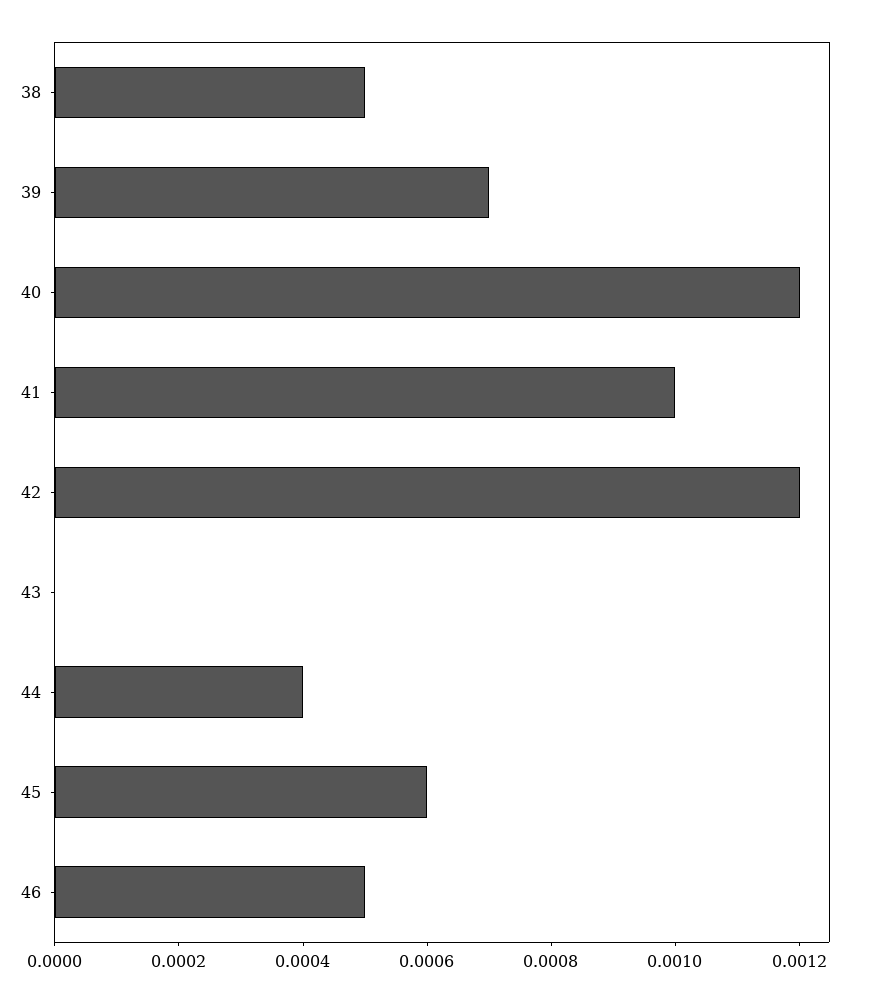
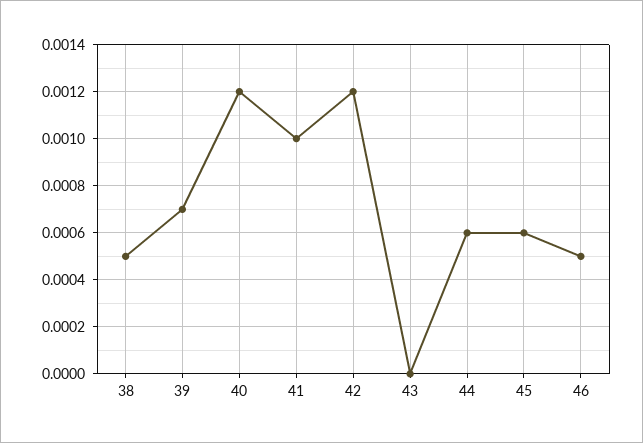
44: 0.0004 -> 0.0006

